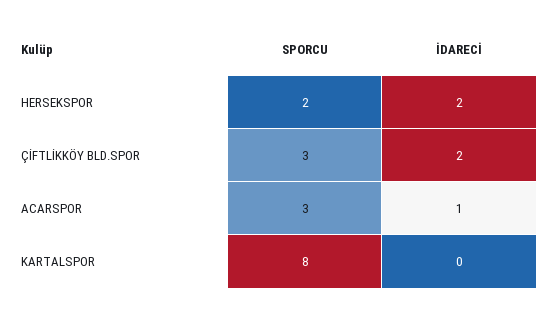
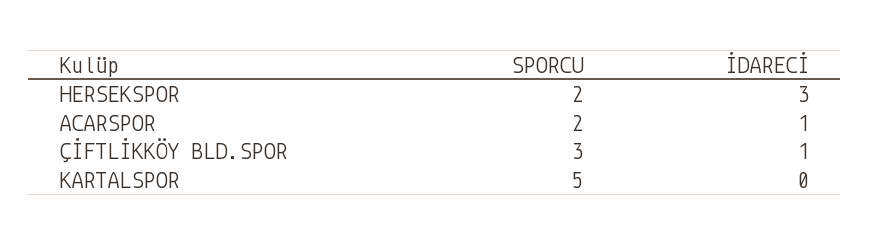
İDARECİ, HERSEKSPOR: 2 -> 3
İDARECİ, ÇİFTLİKKÖY BLD.SPOR: 2 -> 1
SPORCU, ACARSPOR: 3 -> 2
SPORCU, KARTALSPOR: 8 -> 5

